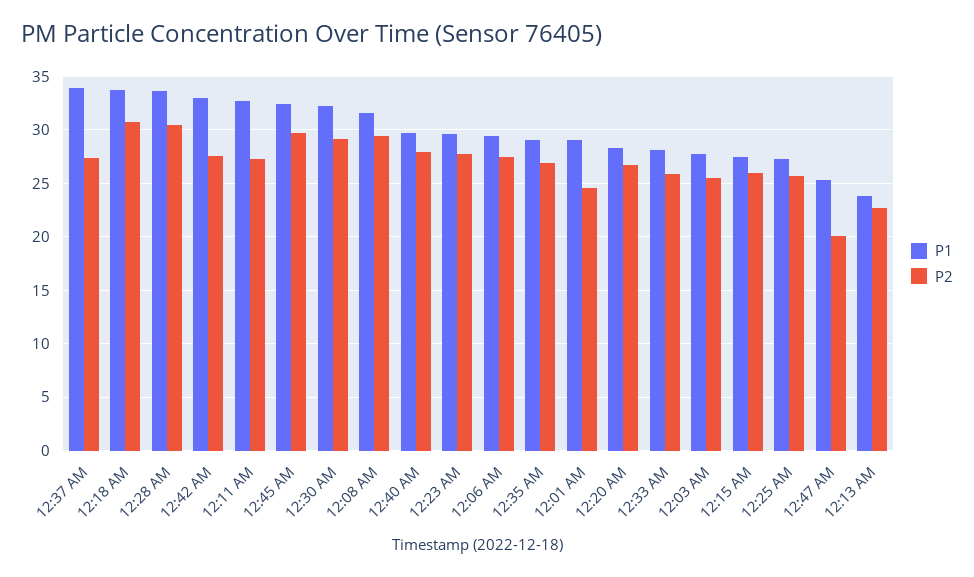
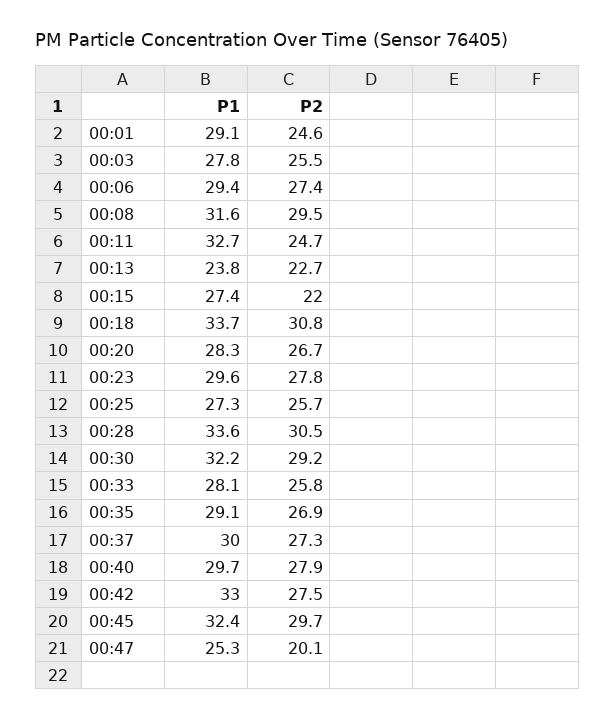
P1, 12:37 AM: 34 -> 30
P2, 12:11 AM: 27 -> 24.7
P2, 12:15 AM: 26 -> 22

